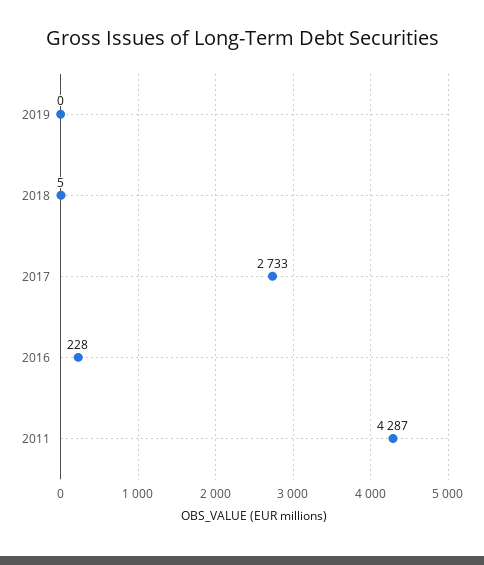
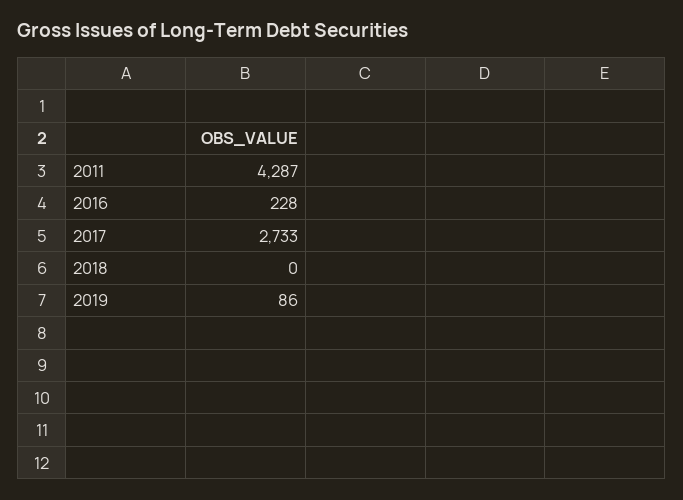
2019: 0 -> 86
2018: 5 -> 0

